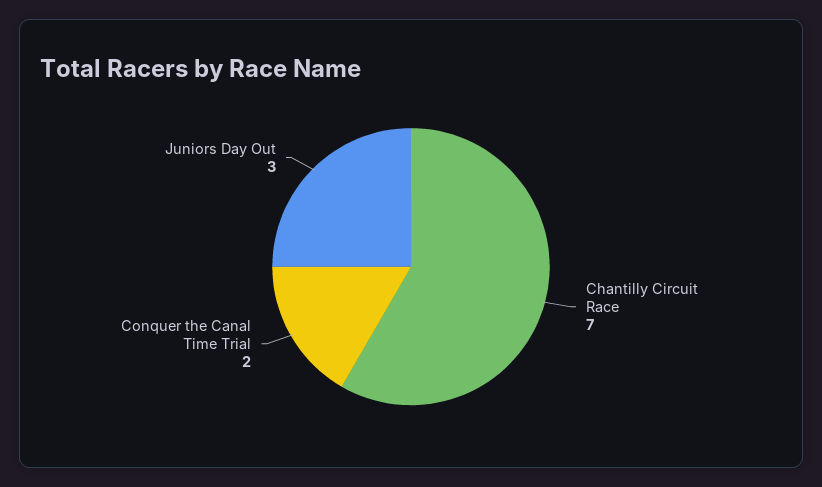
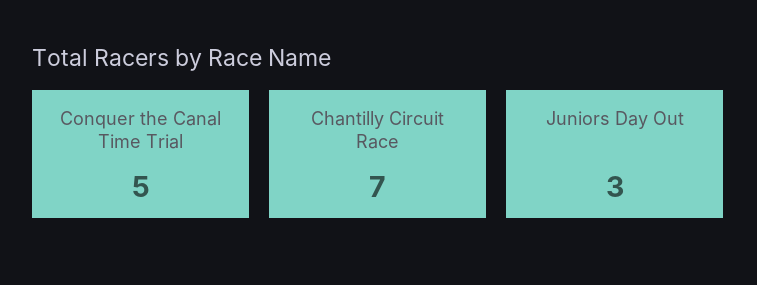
Conquer the Canal Time Trial: 2 -> 5

